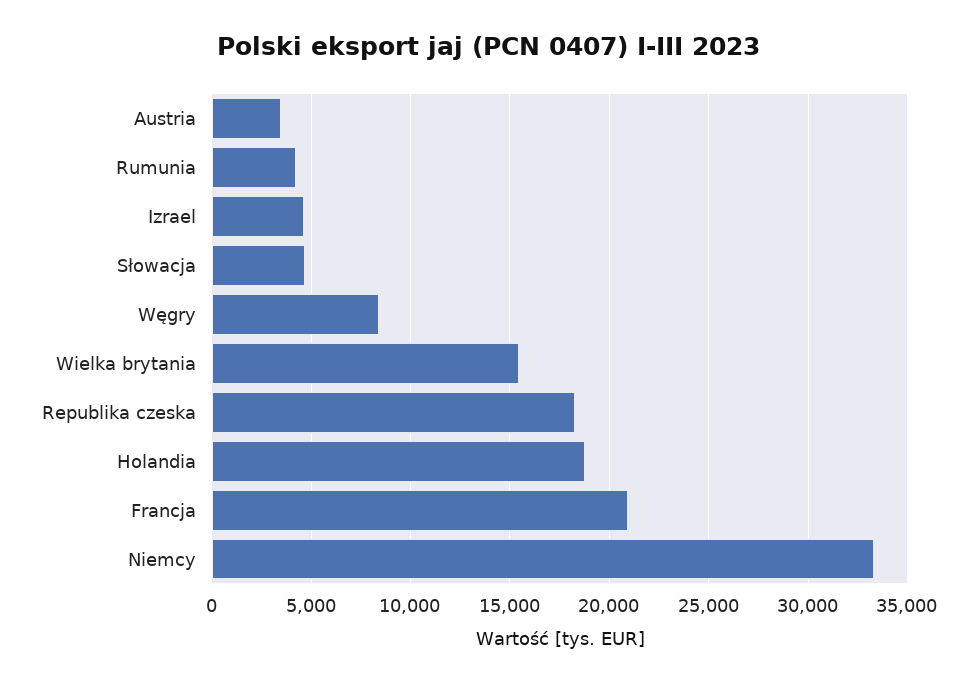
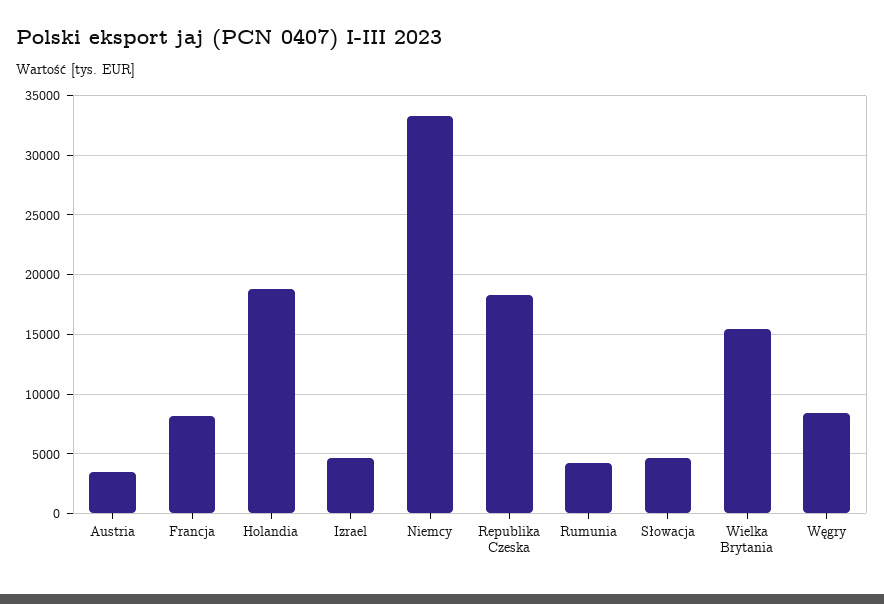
Francja: 21000 -> 8000

